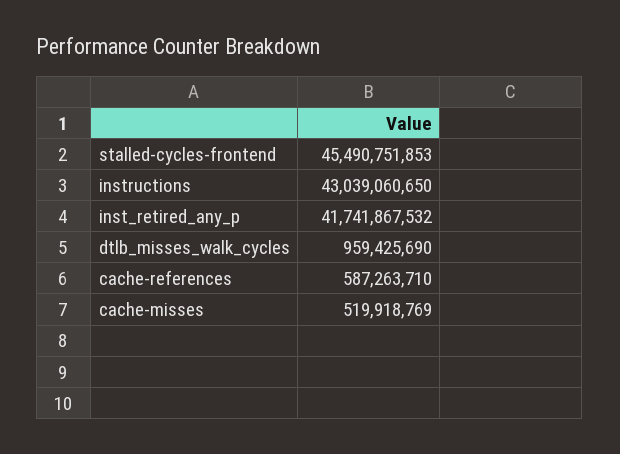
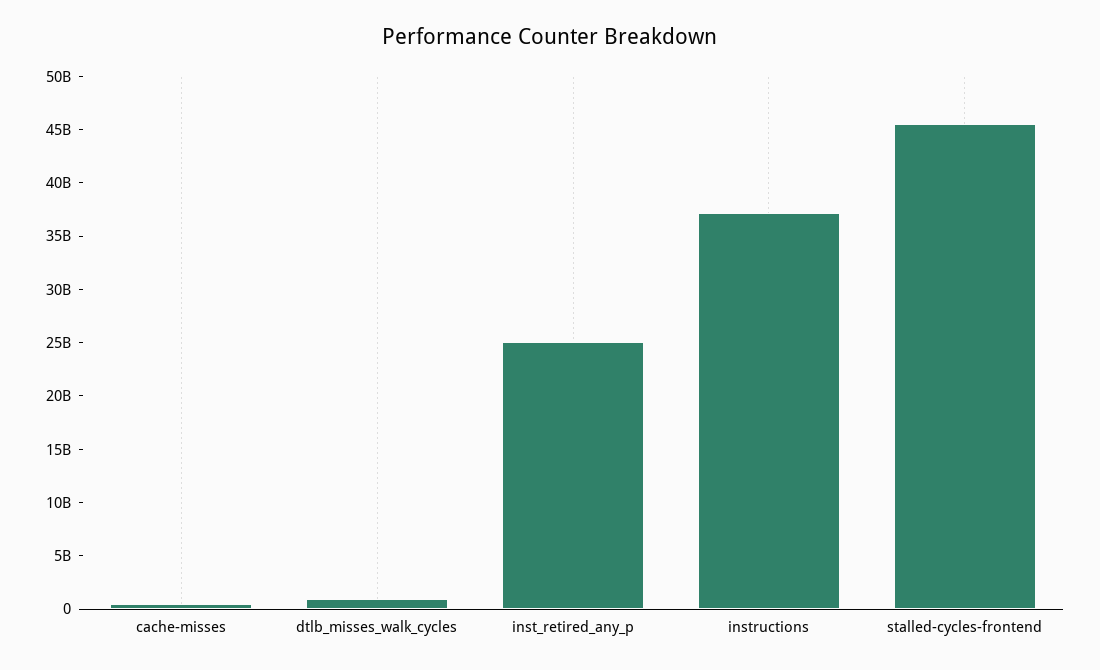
instructions: 43039060650 -> 37000000000
inst_retired_any_p: 41741867532 -> 25000000000
cache-references: 587263710 -> none

